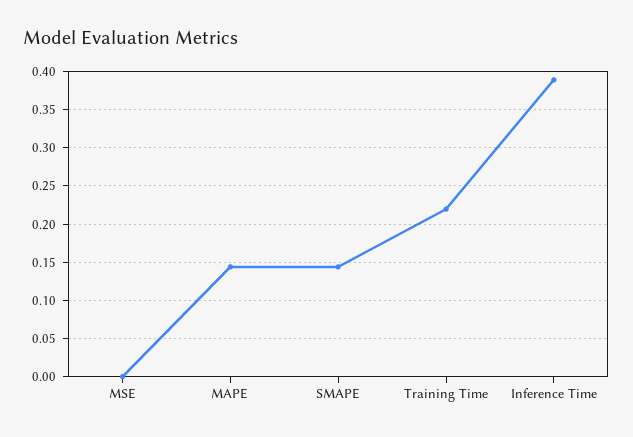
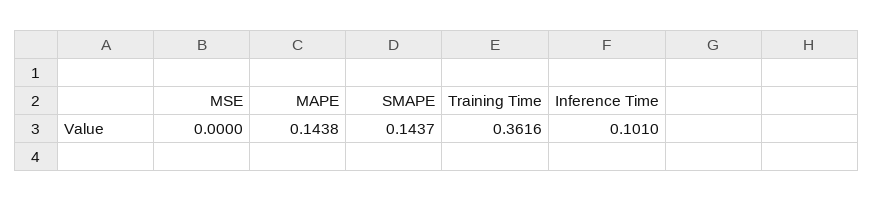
Training Time: 0.22 -> 0.3616
Inference Time: 0.39 -> 0.101

